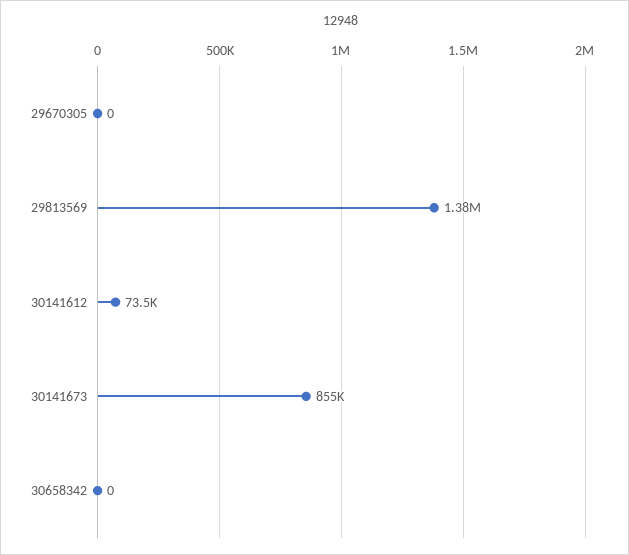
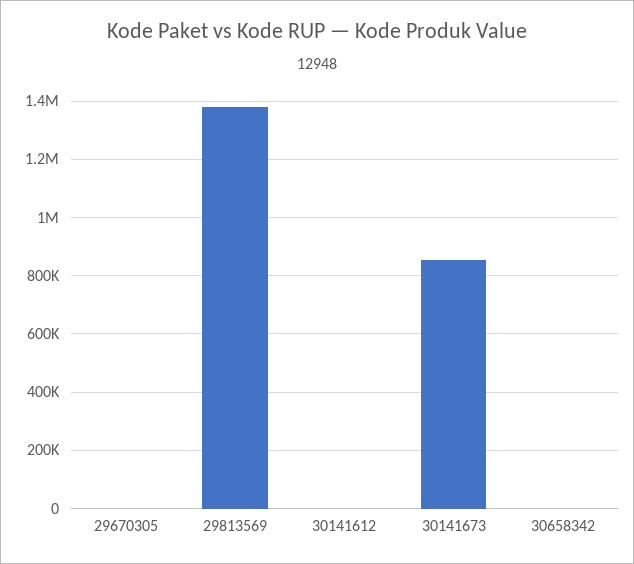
30141612: 73500 -> 0

